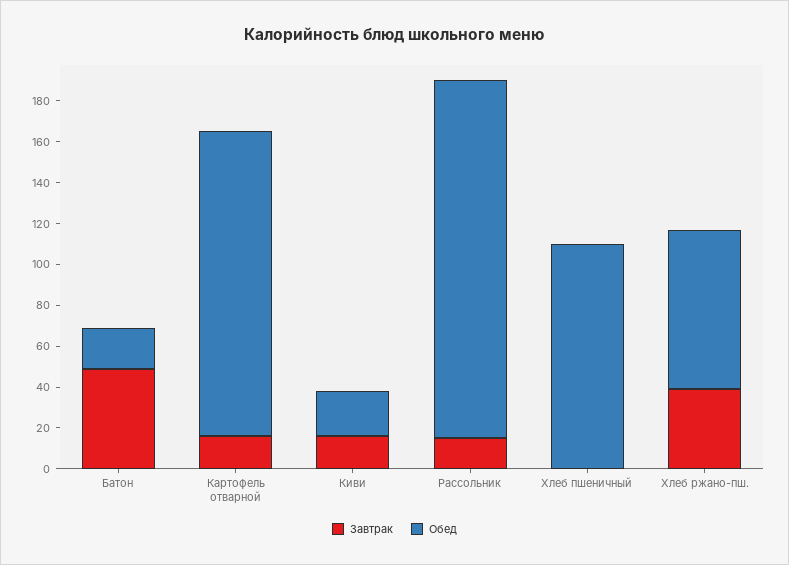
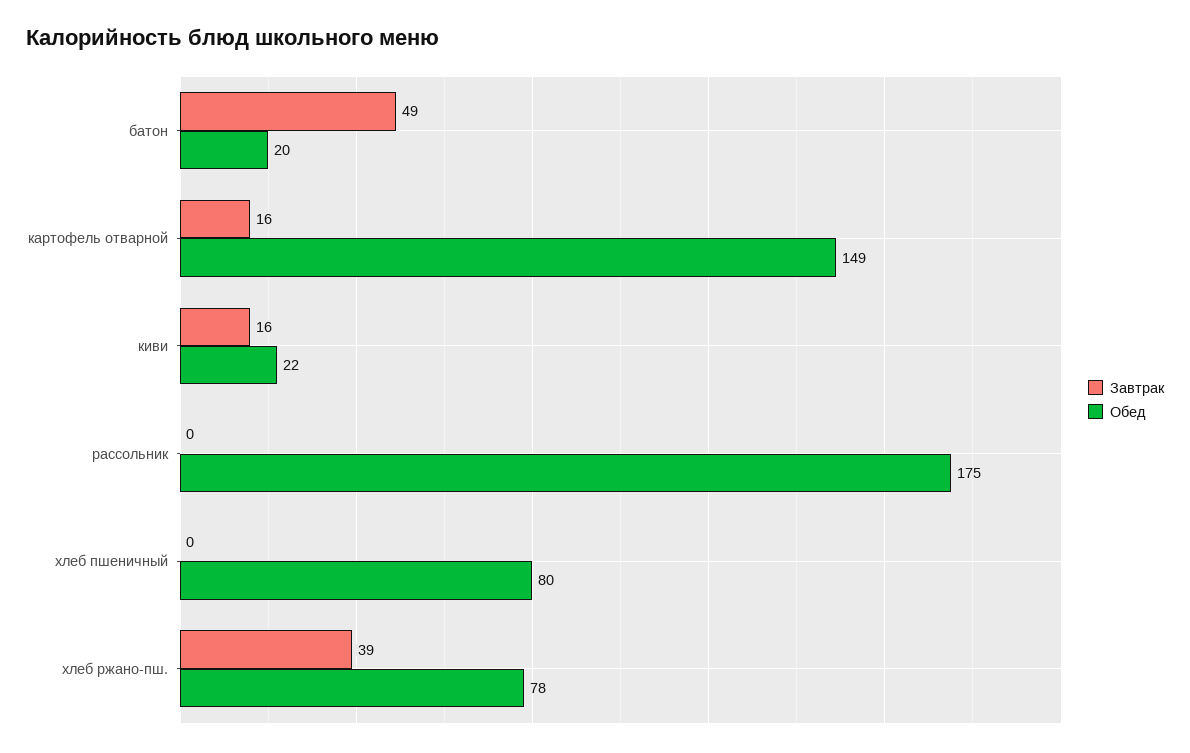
Завтрак, Рассольник: 15 -> 0
Обед, Хлеб пшеничный: 110 -> 80

